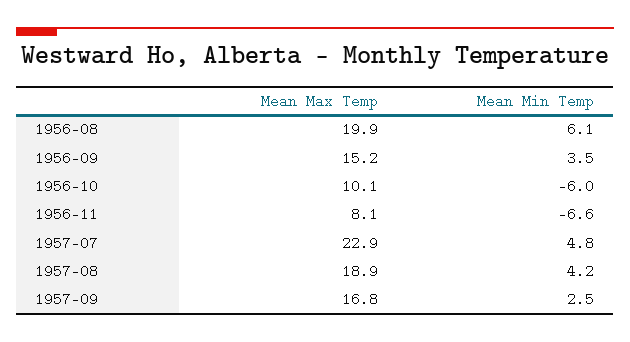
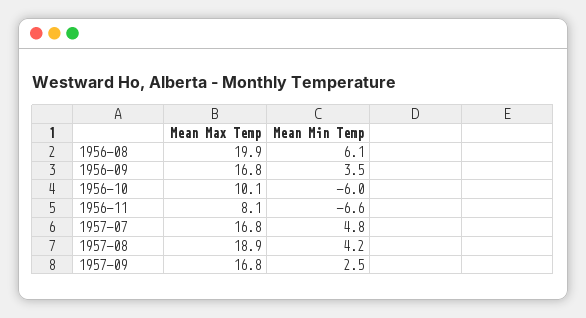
Mean Max Temp, 1956-09: 15.2 -> 16.8
Mean Max Temp, 1957-07: 22.9 -> 16.8

